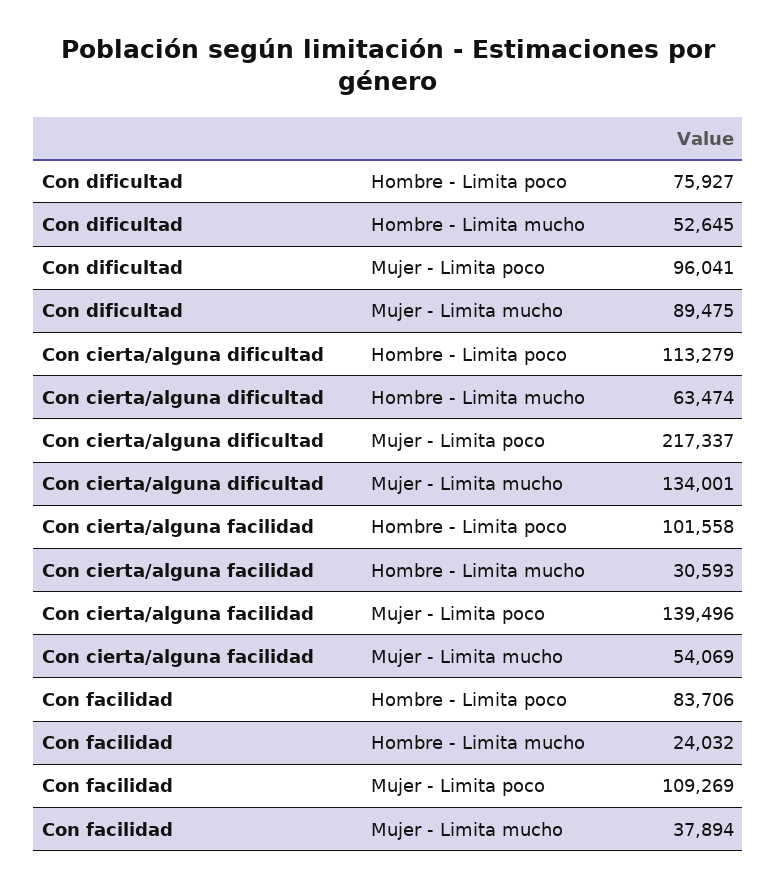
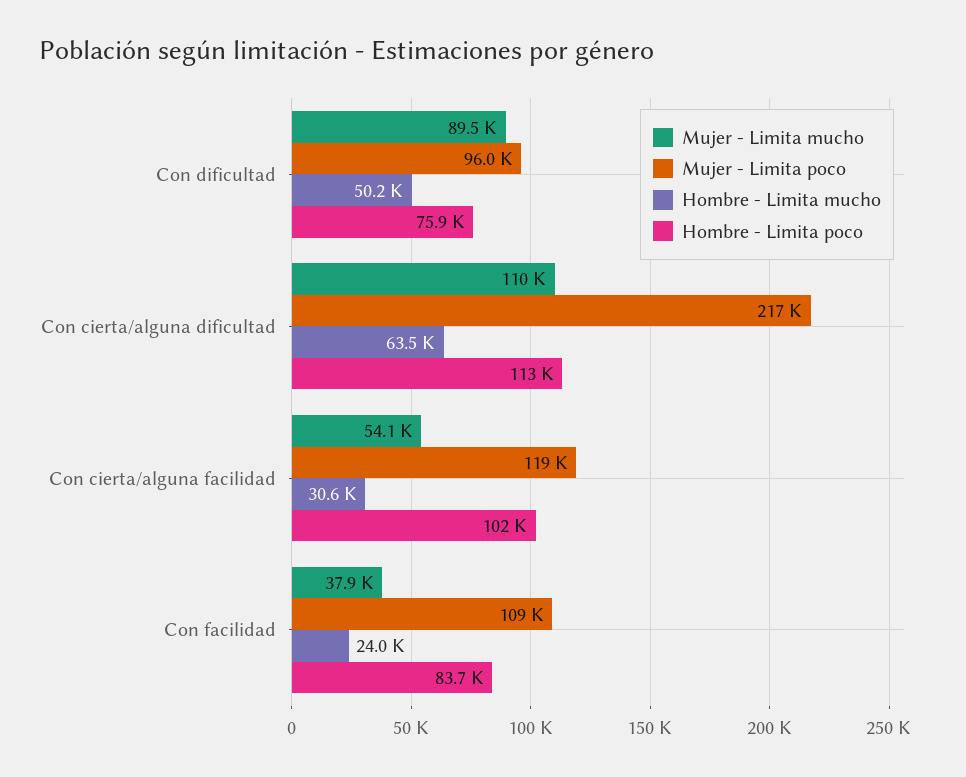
Hombre - Limita mucho, Con dificultad: 52645 -> 50200
Mujer - Limita mucho, Con cierta/alguna dificultad: 134001 -> 110000
Mujer - Limita poco, Con cierta/alguna facilidad: 139496 -> 119000

